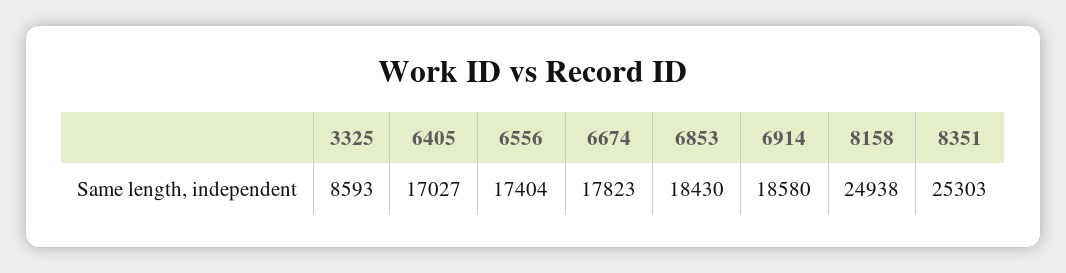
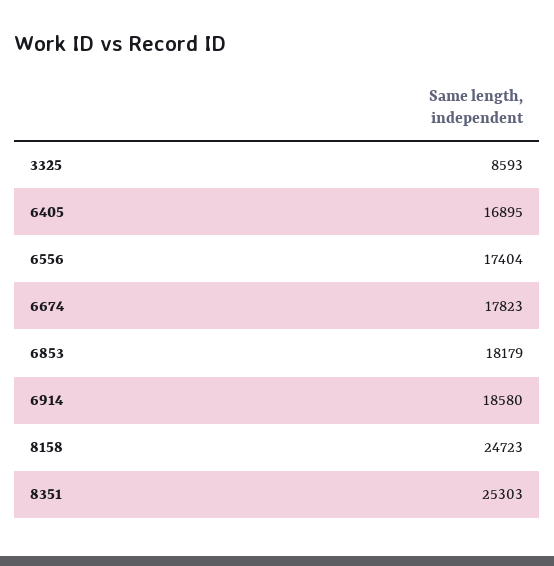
6405: 17027 -> 16895
6853: 18430 -> 18179
8158: 24938 -> 24723

